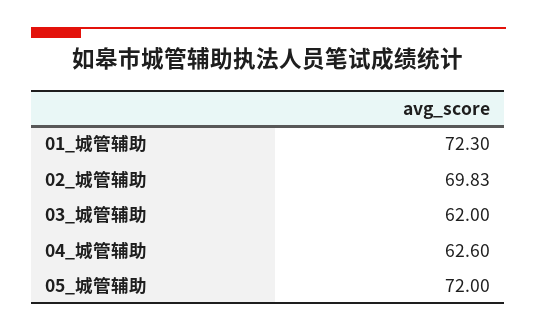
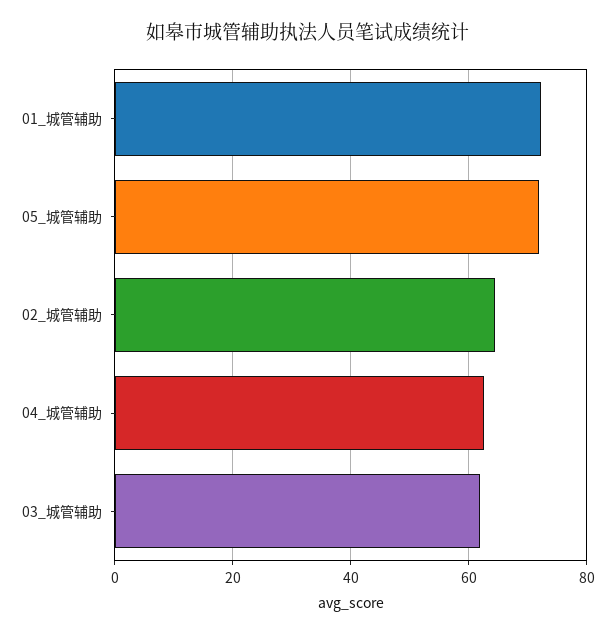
02_城管辅助: 69.83 -> 64

